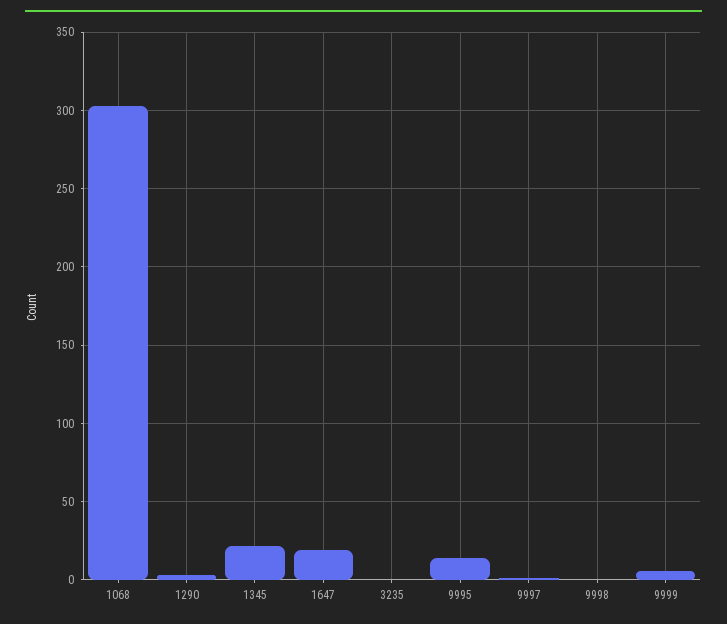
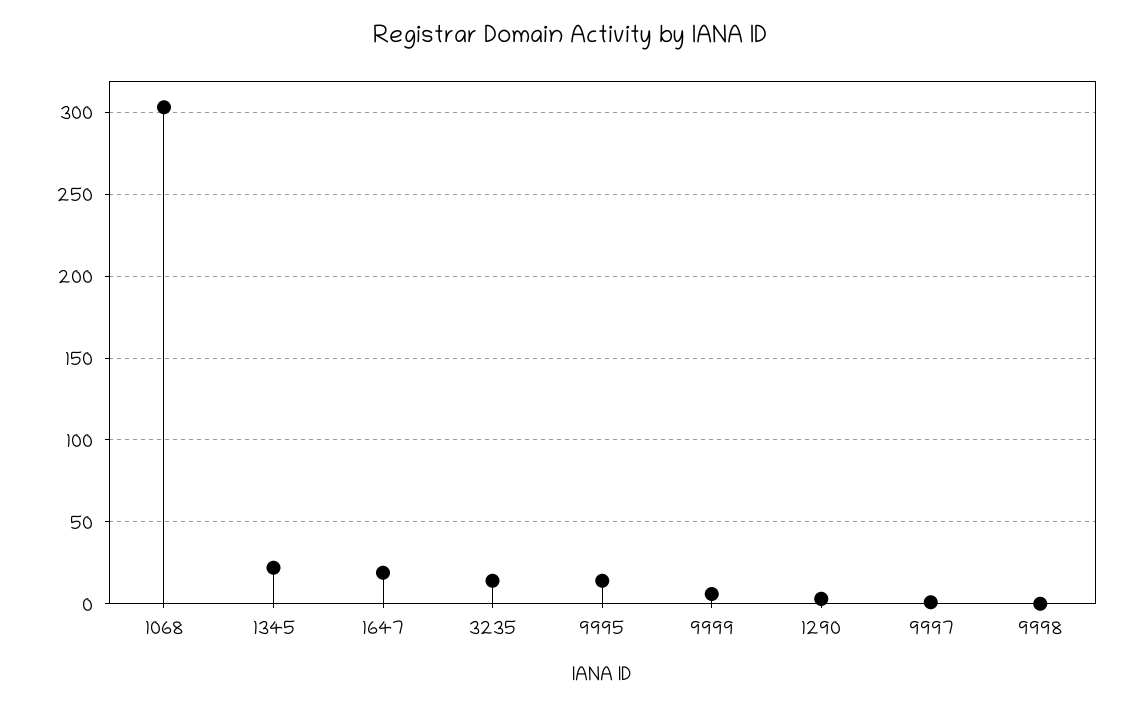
3235: 0 -> 15

